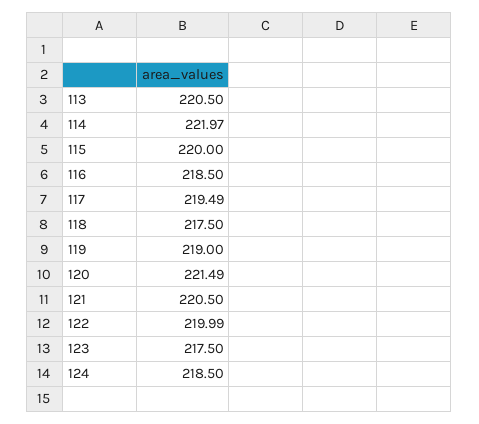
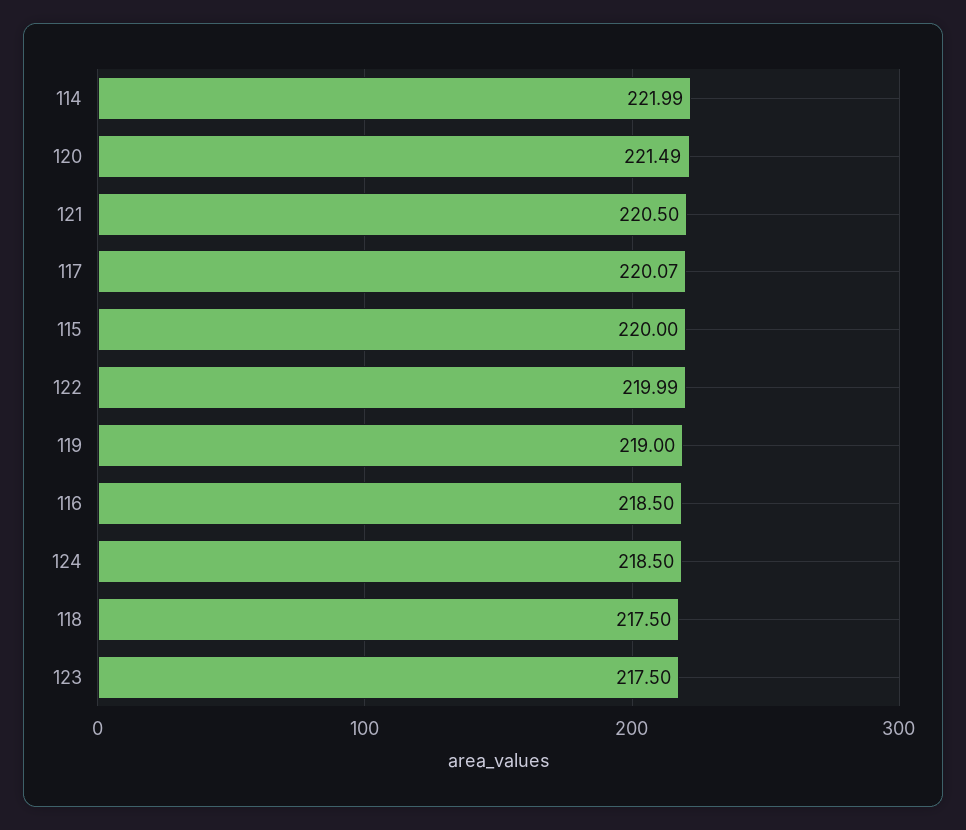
113: 220.5 -> none
114: 221.97 -> 221.99
117: 219.49 -> 220.07

